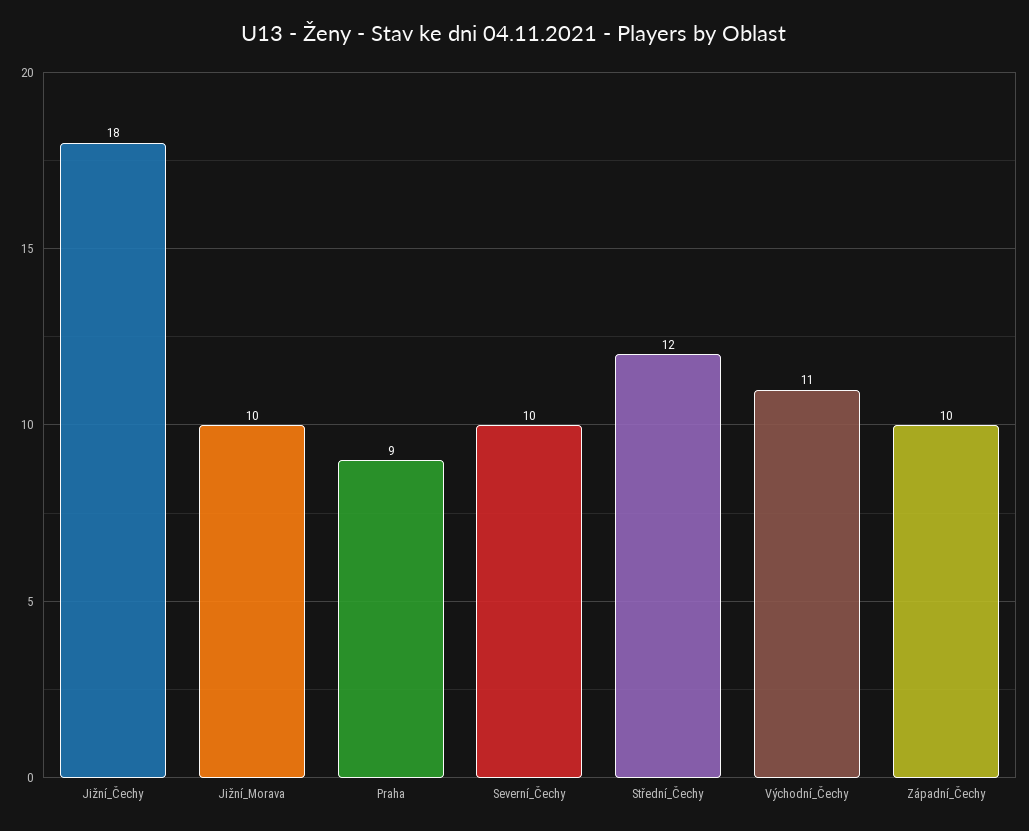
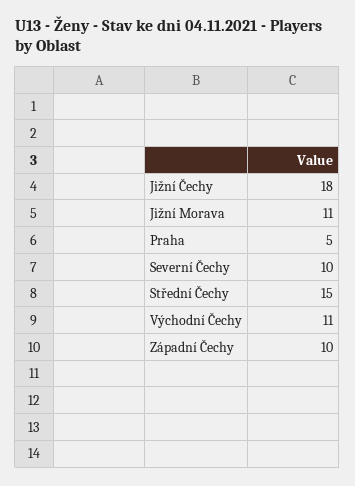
Jižní_Morava: 10 -> 11
Praha: 9 -> 5
Střední_Čechy: 12 -> 15

